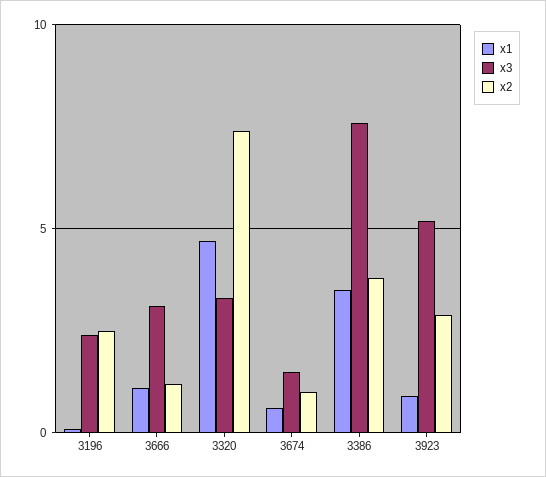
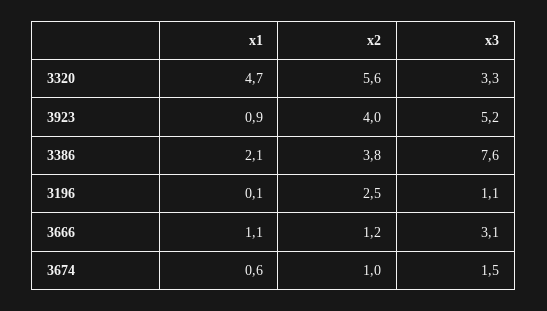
x3, 3196: 2.5 -> 1.1
x2, 3320: 7.5 -> 5.6
x1, 3386: 3.5 -> 2.1
x2, 3923: 3 -> 4

